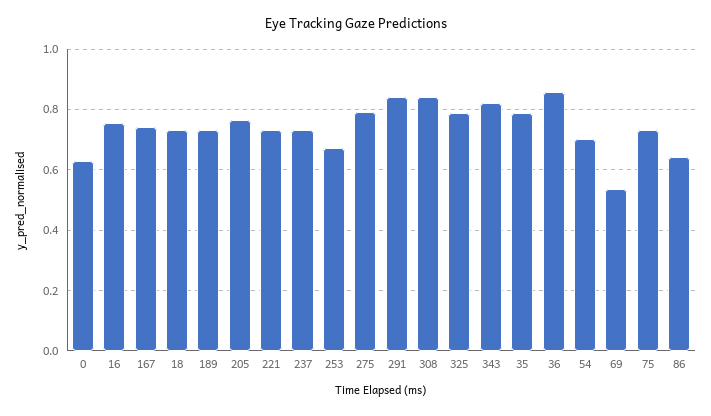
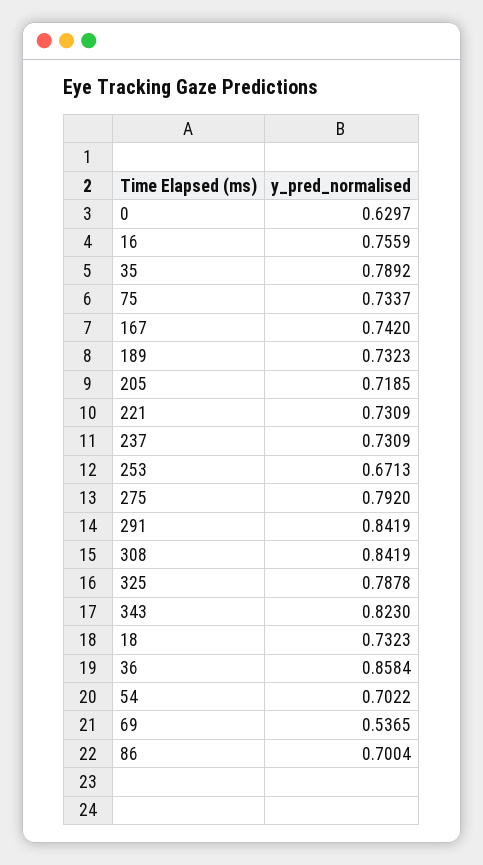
205: 0.76 -> 0.7185
86: 0.64 -> 0.7004

